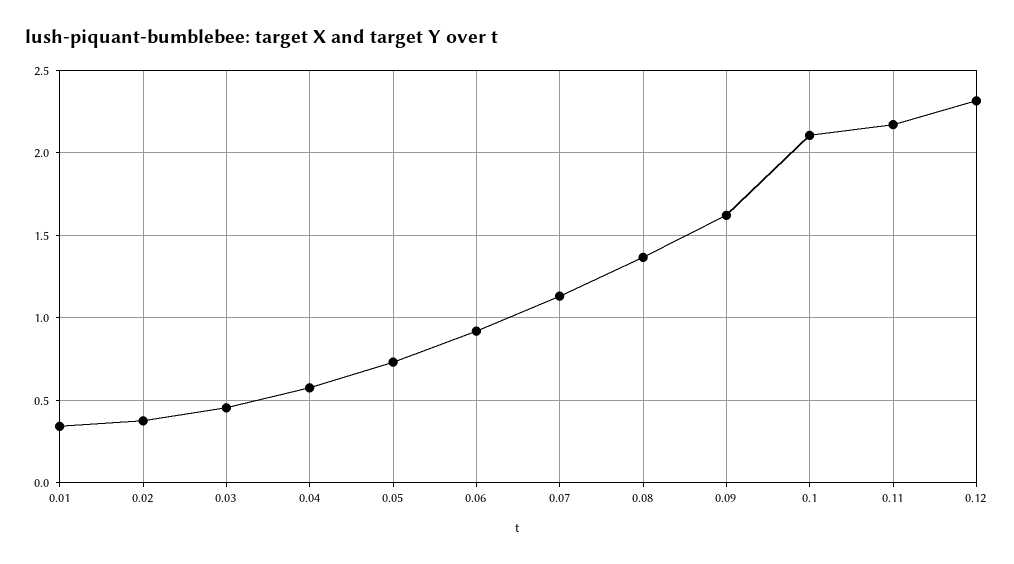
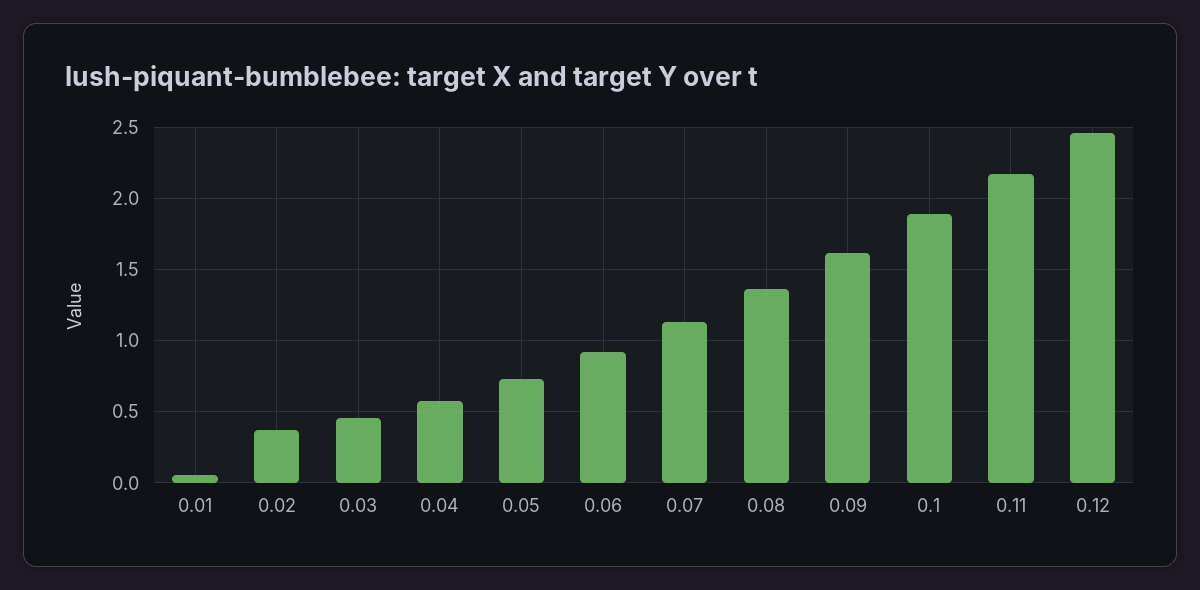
0.01: 0.35 -> 0.05
0.1: 2.1 -> 1.9
0.12: 2.3 -> 2.45

